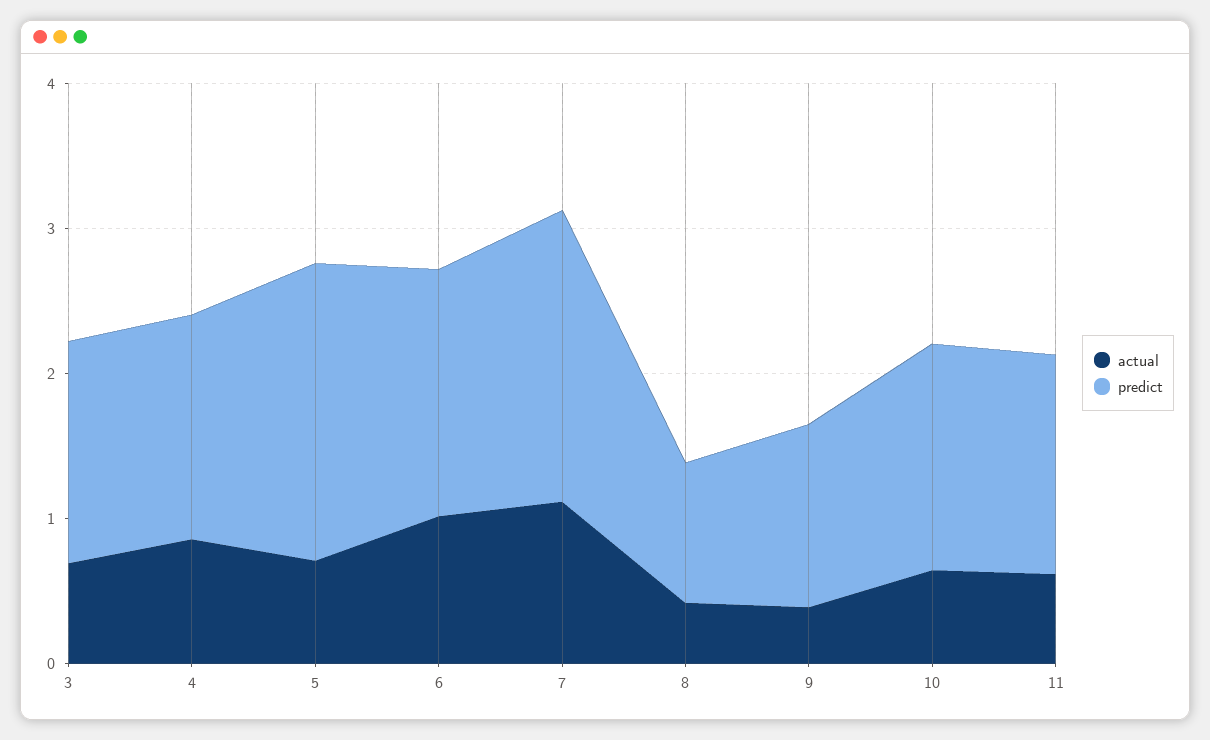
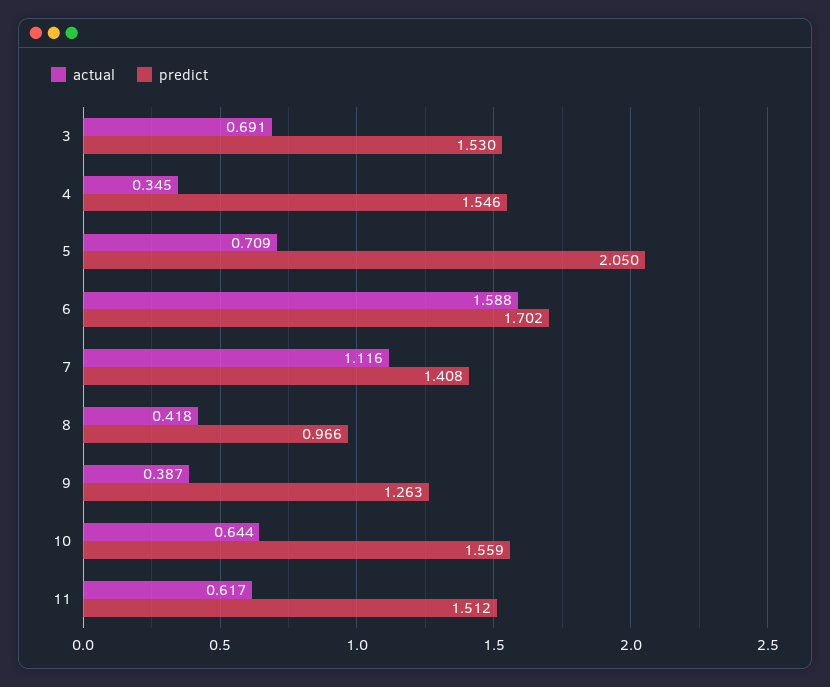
actual, 4: 0.8 -> 0.345
actual, 6: 1 -> 1.588
predict, 7: 2 -> 1.408

